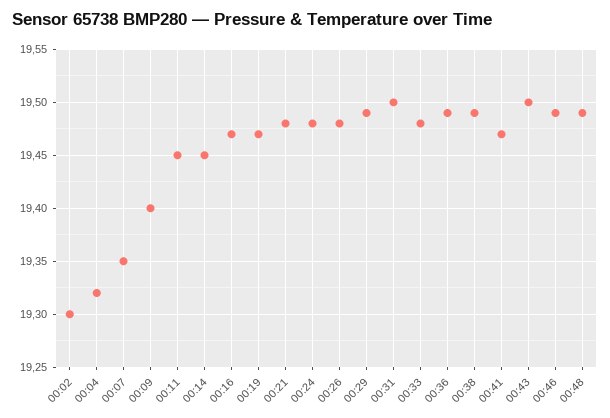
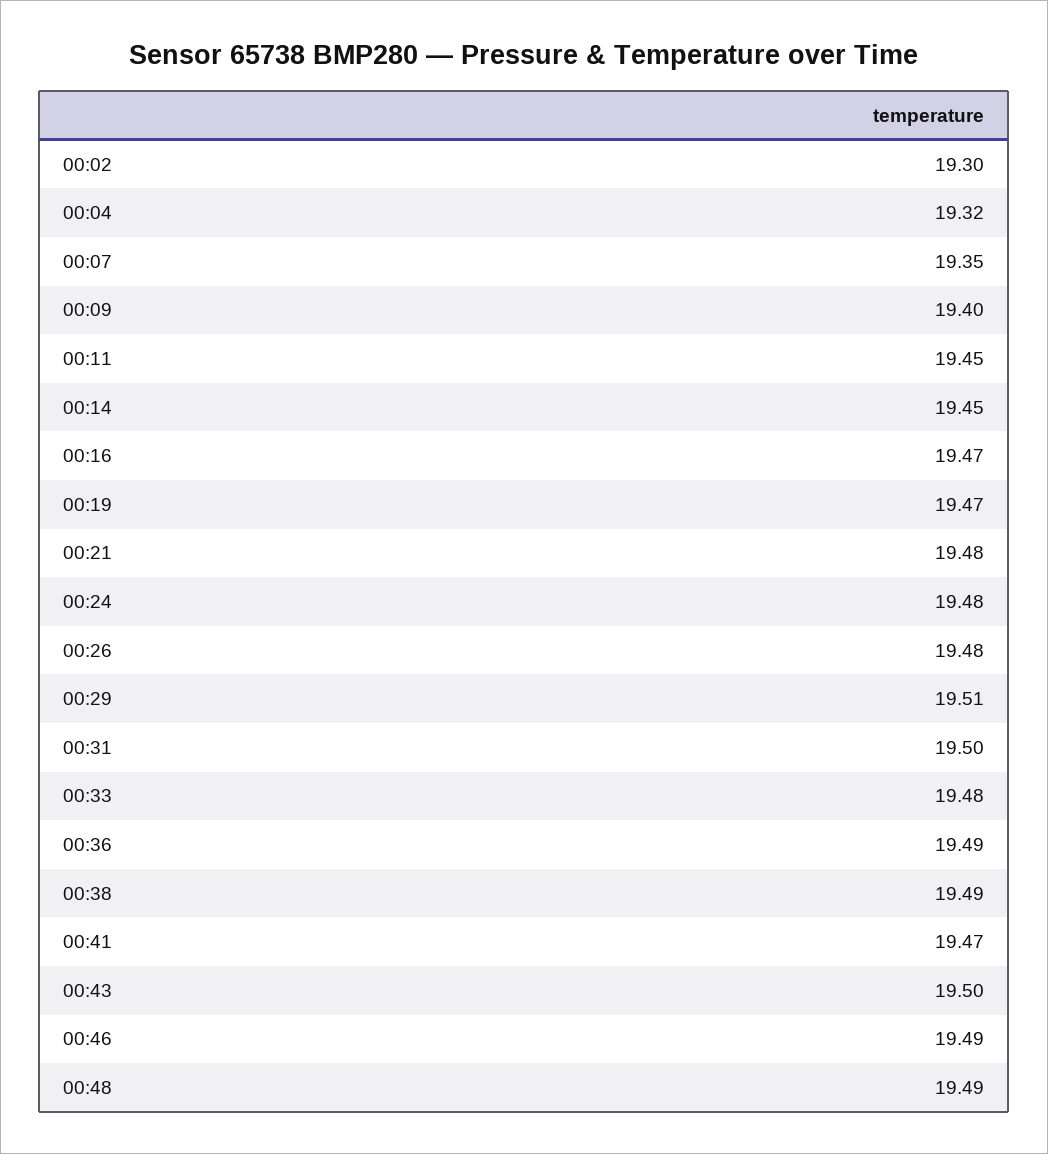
00:29: 19.49 -> 19.51

